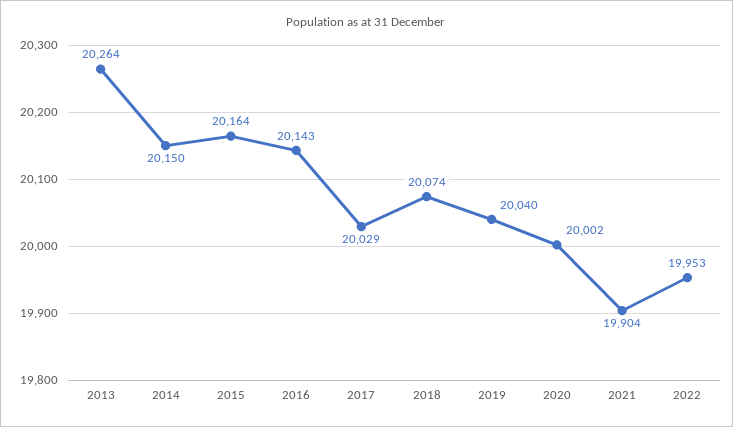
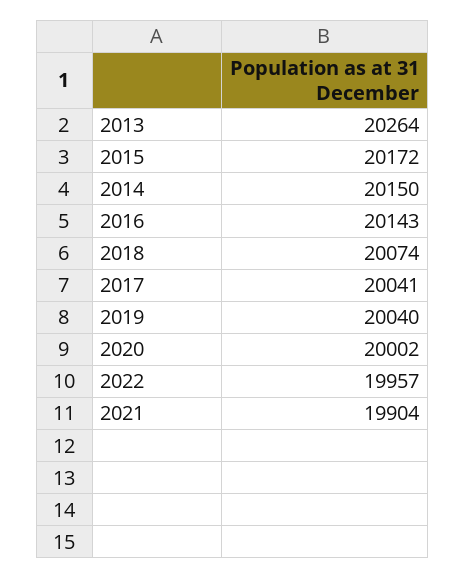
2015: 20164 -> 20172
2017: 20029 -> 20041
2022: 19953 -> 19957

